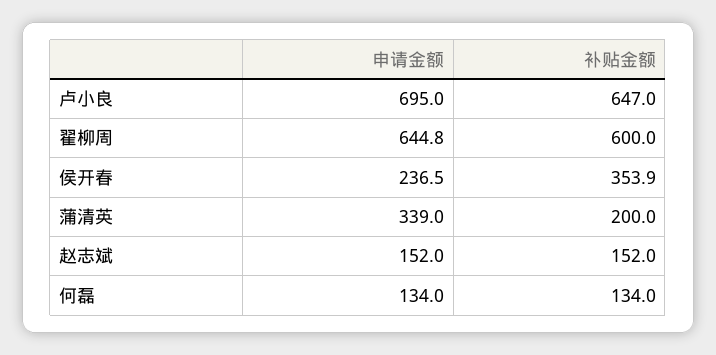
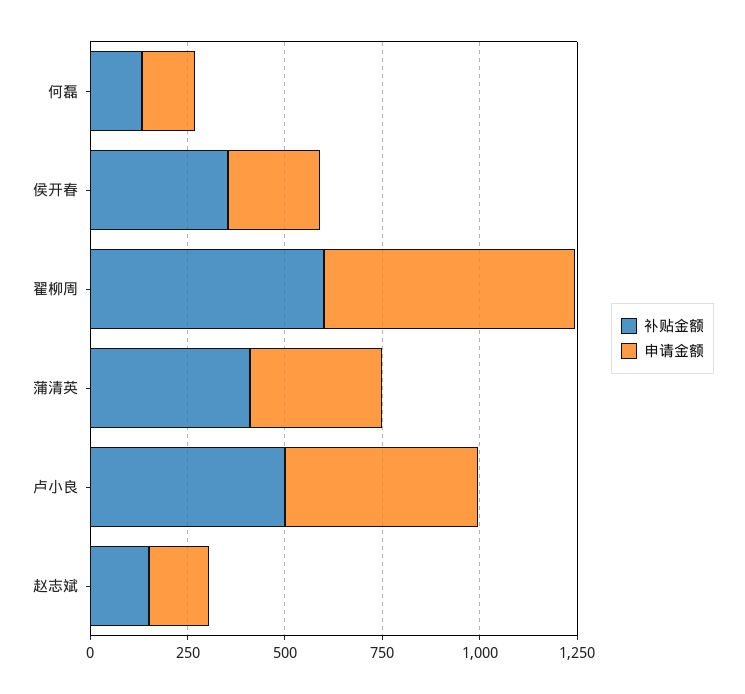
申请金额, 卢小良: 695 -> 500
补贴金额, 卢小良: 647 -> 500
补贴金额, 蒲清英: 200 -> 400

